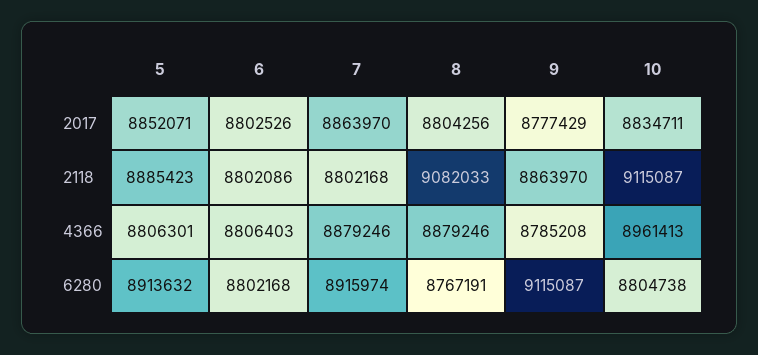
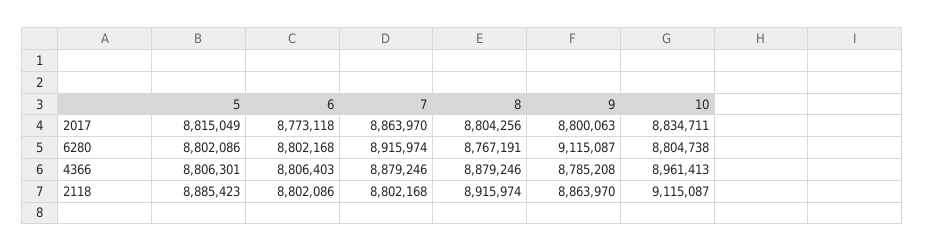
5, 2017: 8852071 -> 8815049
6, 2017: 8802526 -> 8773118
9, 2017: 8777429 -> 8800063
8, 2118: 9082033 -> 8915974
5, 6280: 8913632 -> 8802086

